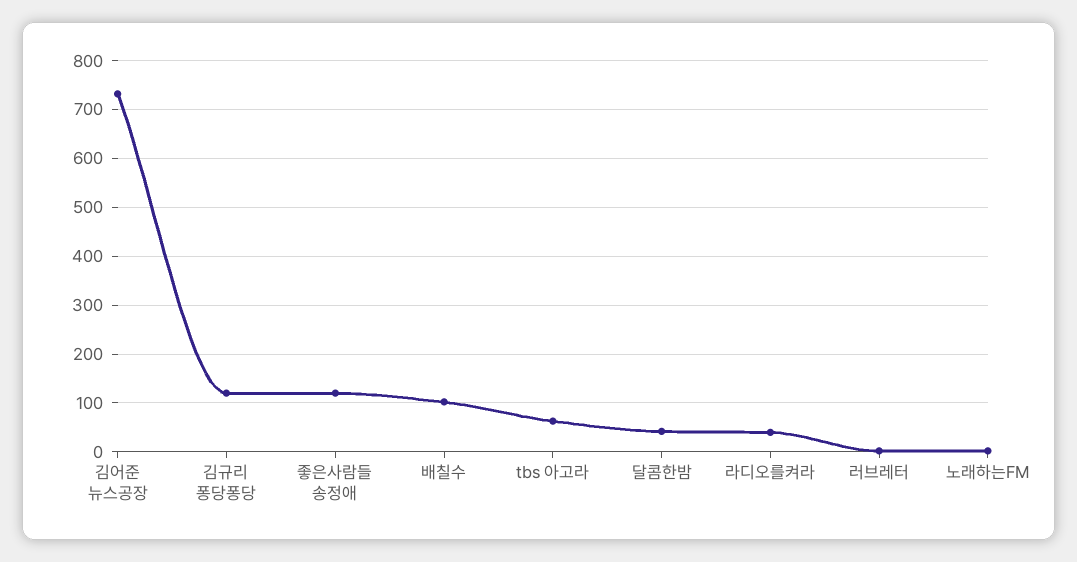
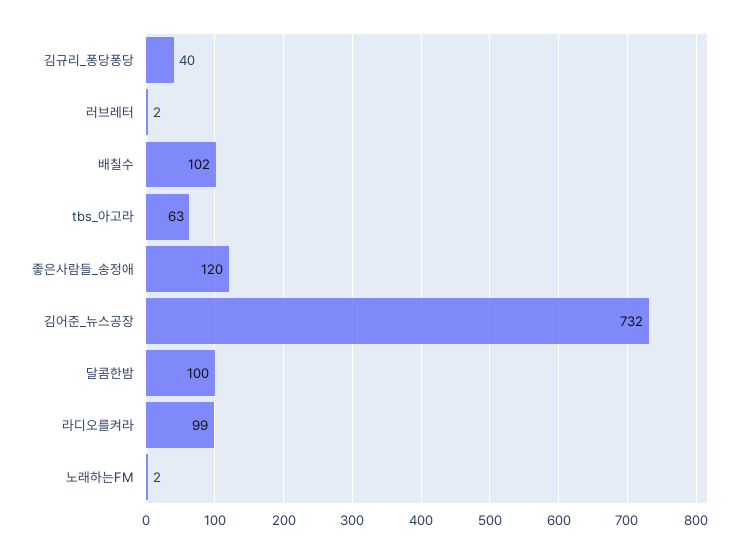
김규리 퐁당퐁당: 120 -> 40
달콤한밤: 40 -> 100
라디오를켜라: 40 -> 99

